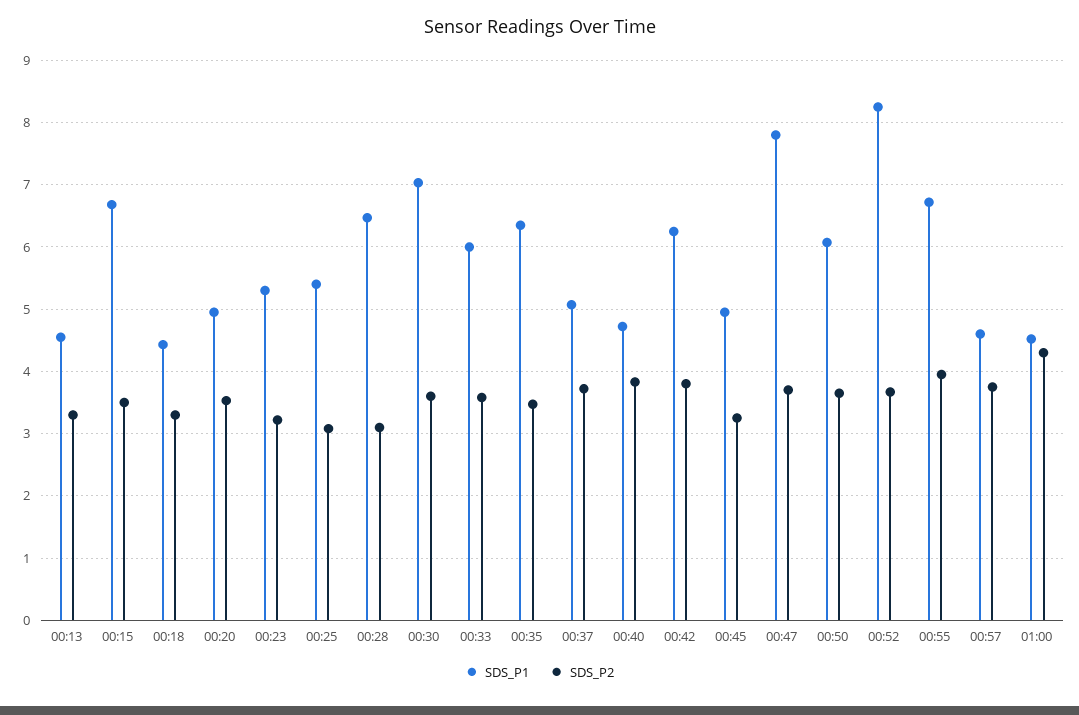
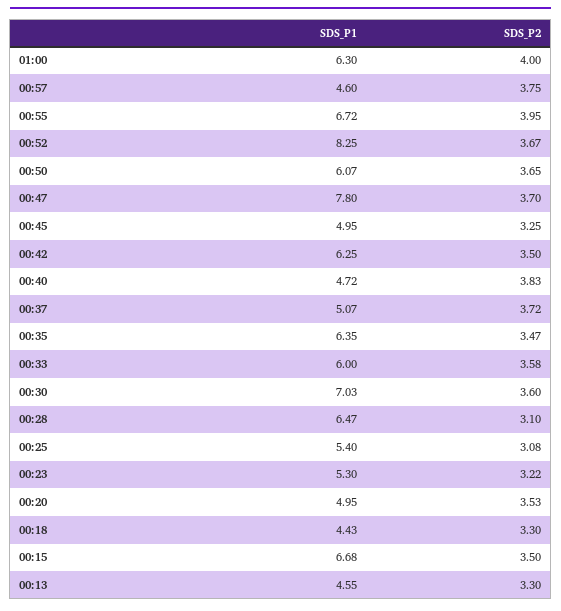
SDS_P2, 00:42: 3.8 -> 3.5
SDS_P1, 01:00: 4.5 -> 6.3
SDS_P2, 01:00: 4.3 -> 4

